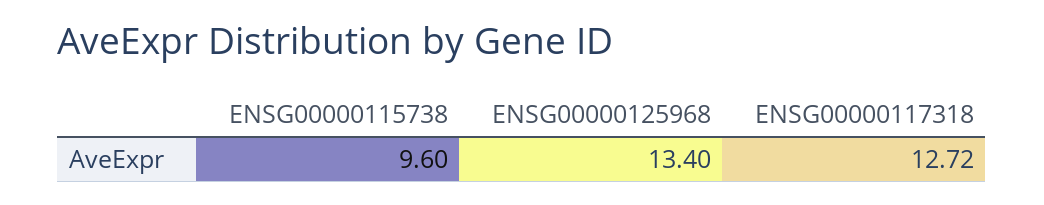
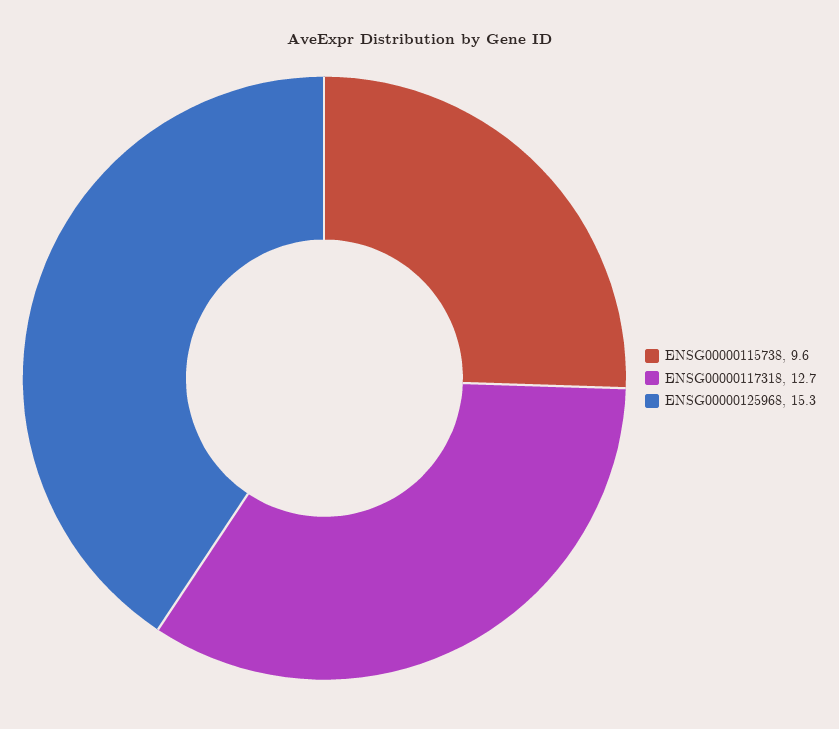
ENSG00000125968: 13.4 -> 15.3

